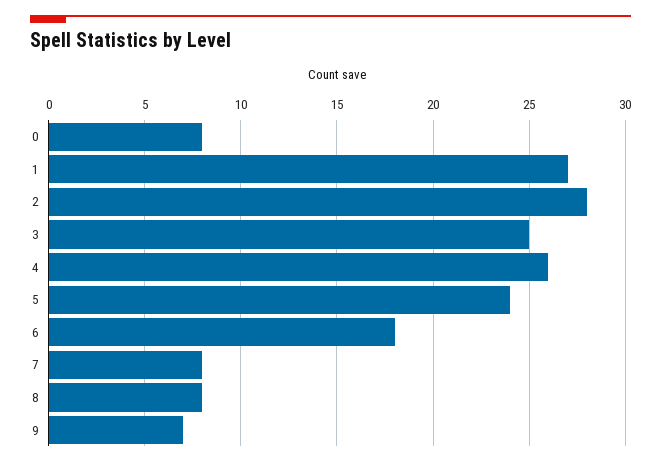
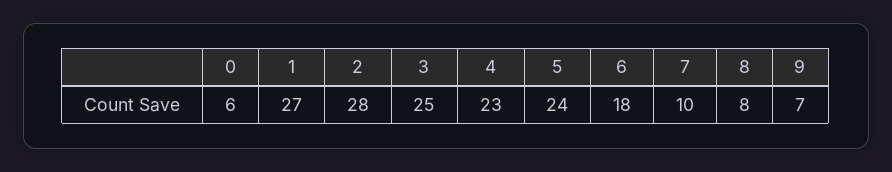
0: 8 -> 6
4: 26 -> 23
7: 8 -> 10

